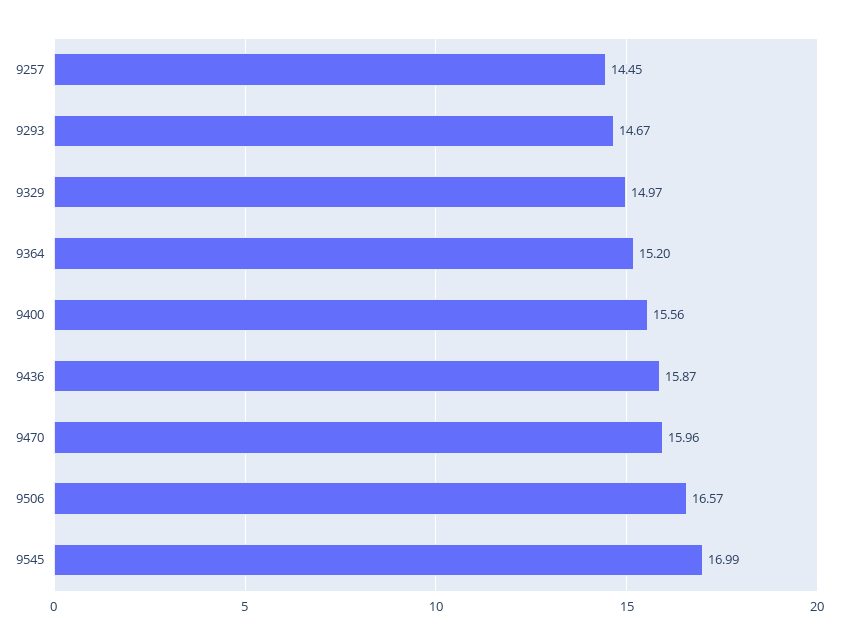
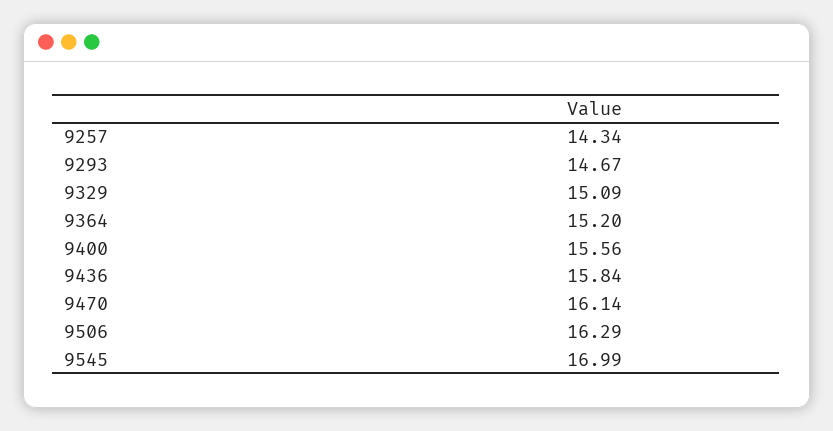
9257: 14.45 -> 14.34
9329: 14.97 -> 15.09
9436: 15.87 -> 15.84
9470: 15.96 -> 16.14
9506: 16.57 -> 16.29

